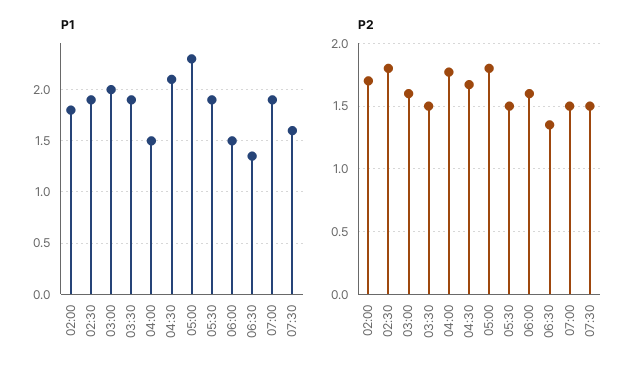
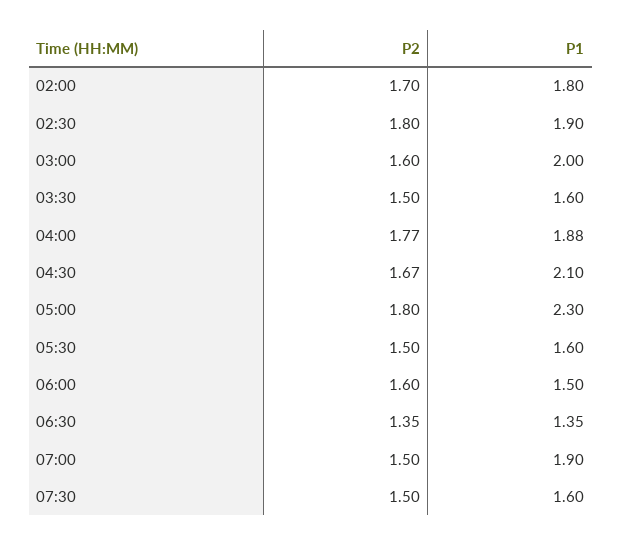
P1, 03:30: 1.9 -> 1.6
P1, 04:00: 1.5 -> 1.88
P1, 05:30: 1.9 -> 1.6

